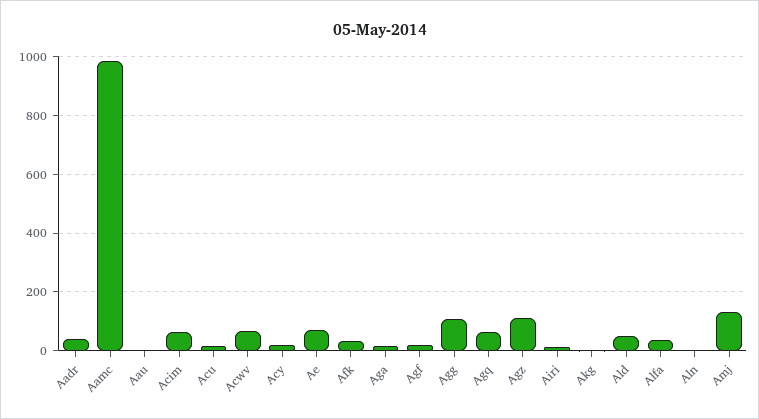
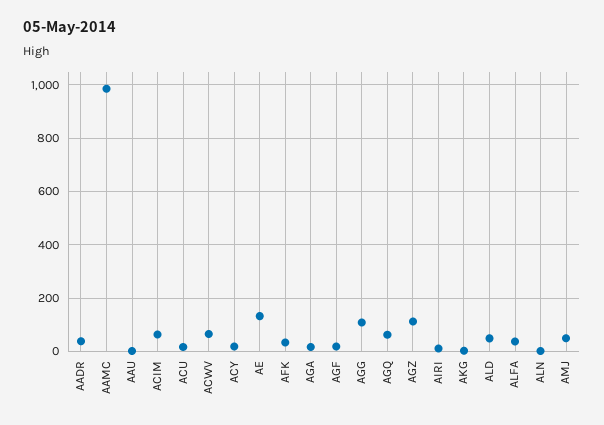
Ae: 75 -> 125
Amj: 125 -> 50

